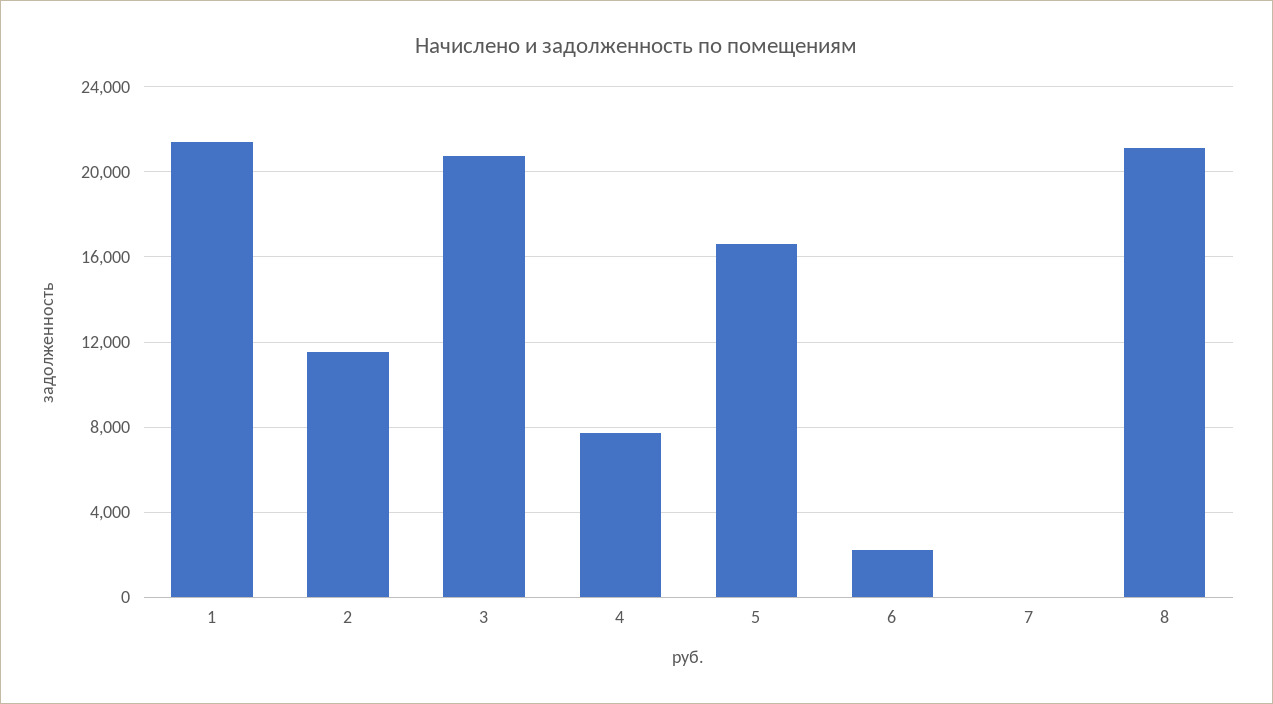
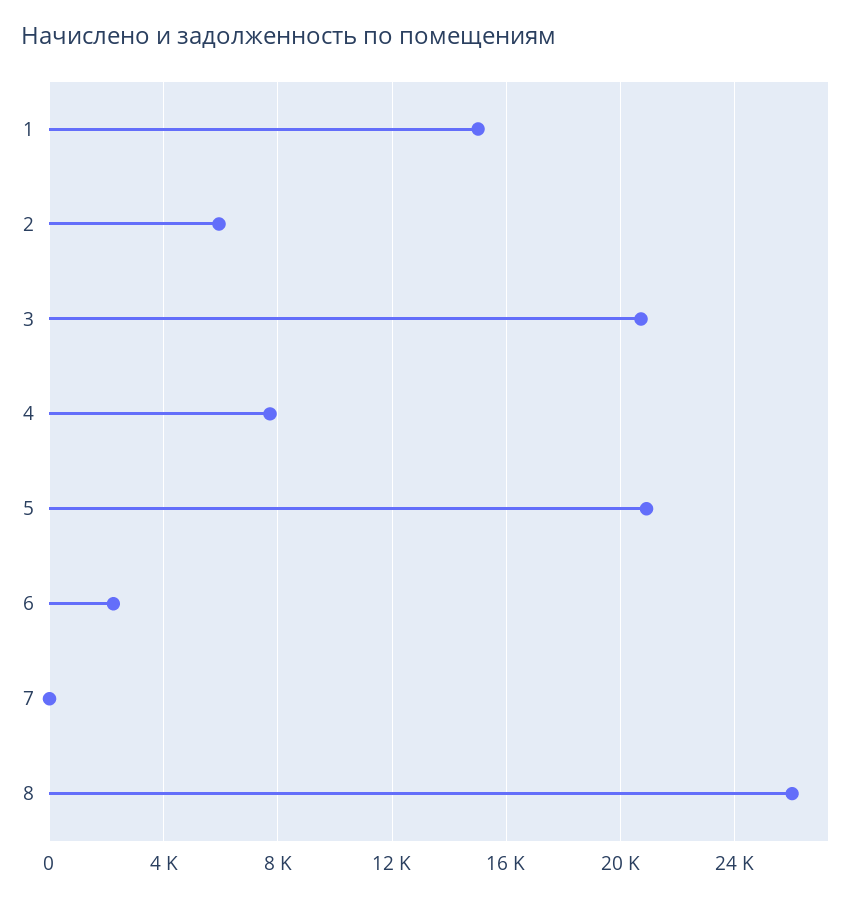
1: 21500 -> 15000
2: 11500 -> 6000
5: 16500 -> 21000
8: 21000 -> 26000

